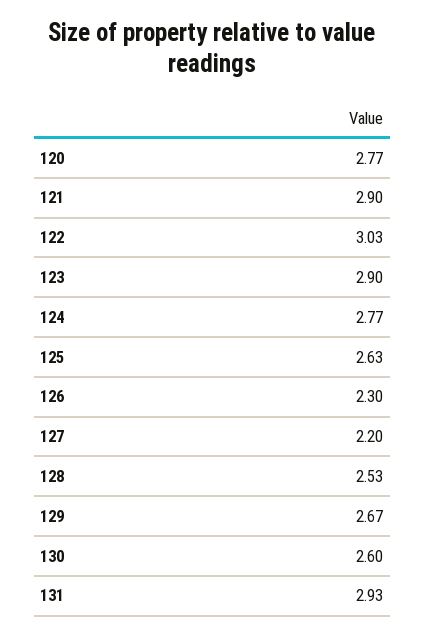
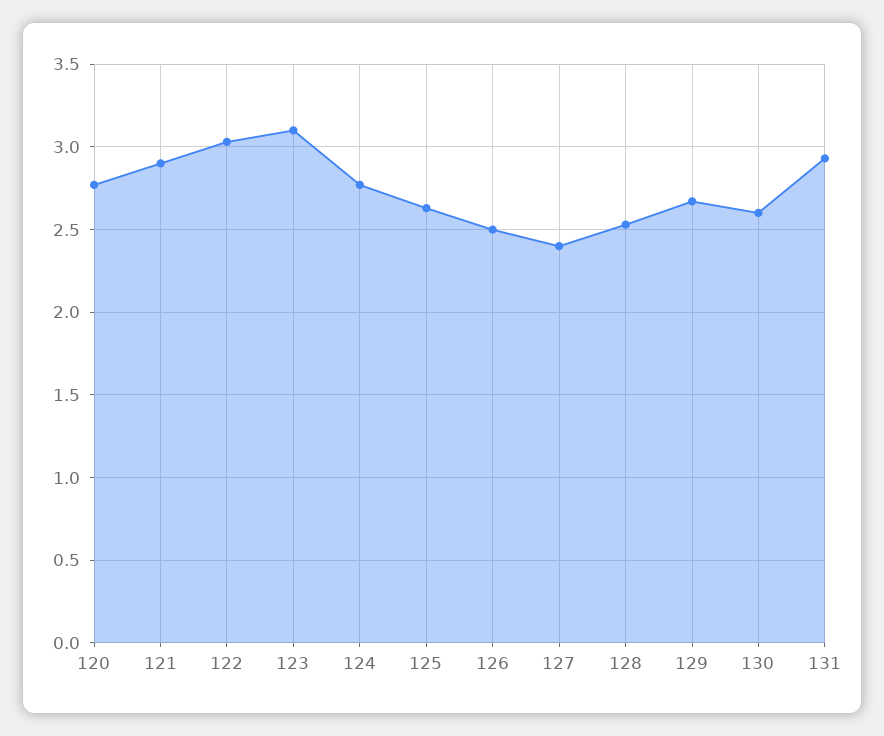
123: 2.9 -> 3.1
126: 2.3 -> 2.5
127: 2.2 -> 2.4

